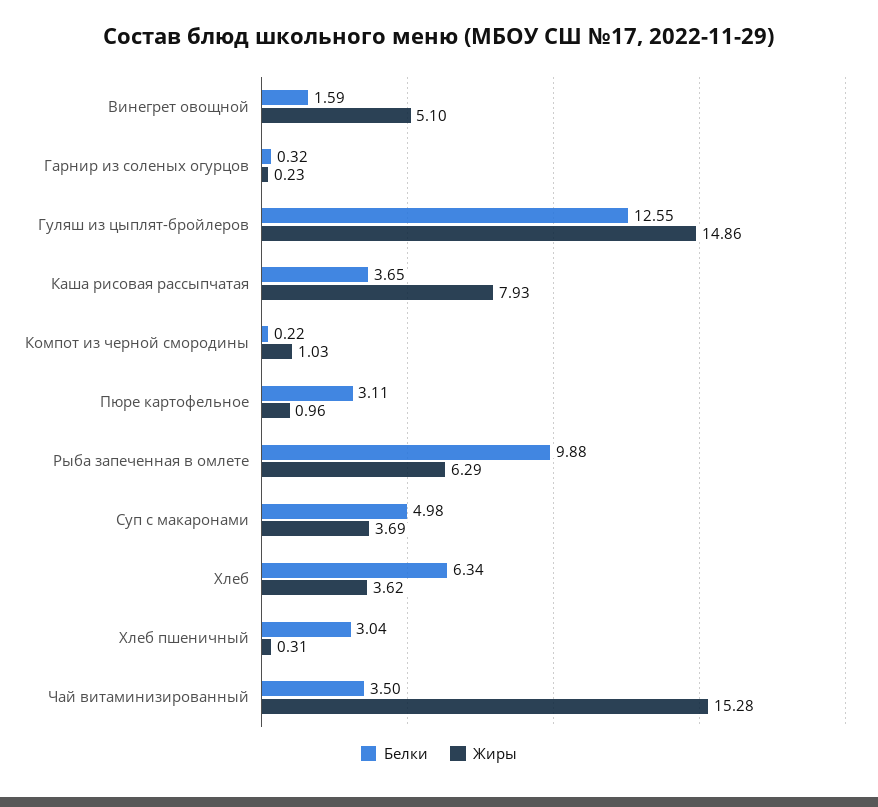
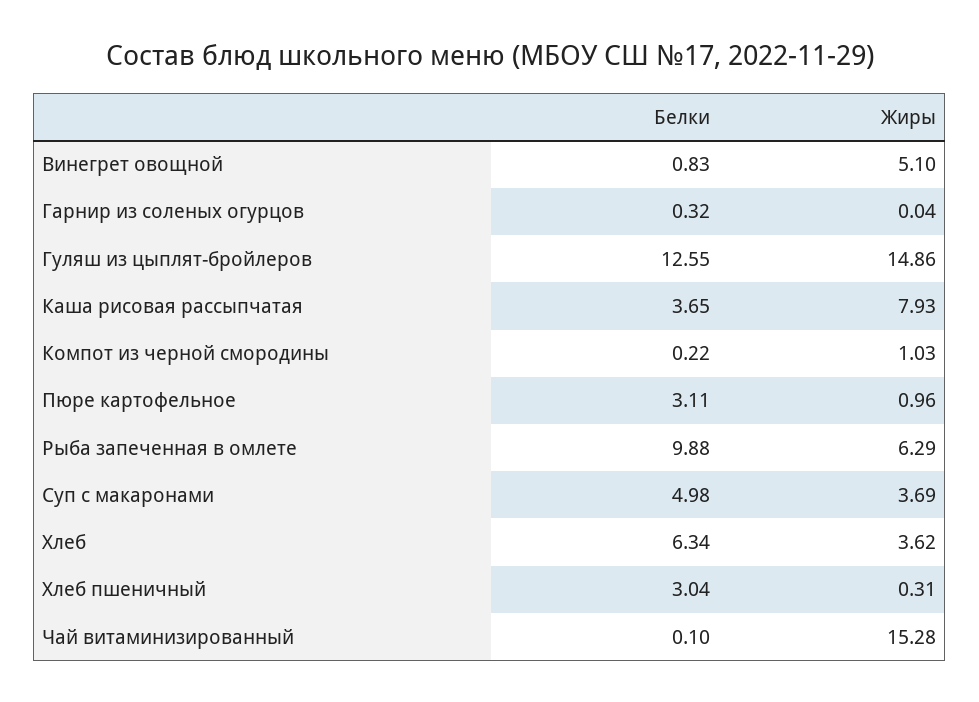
Белки, Винегрет овощной: 1.59 -> 0.83
Жиры, Гарнир из соленых огурцов: 0.23 -> 0.04
Белки, Чай витаминизированный: 3.5 -> 0.1

